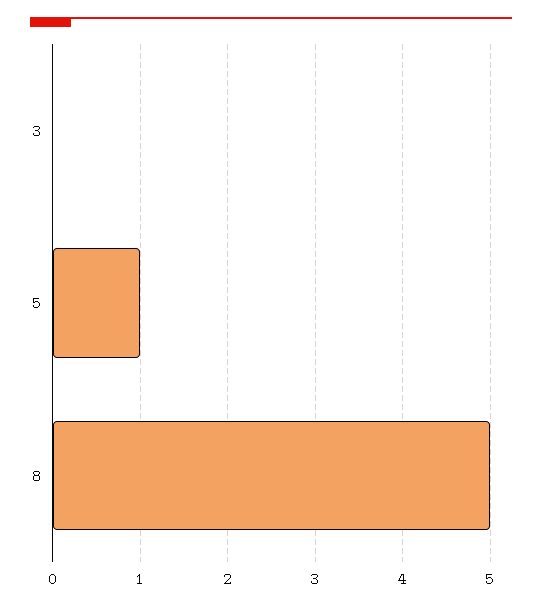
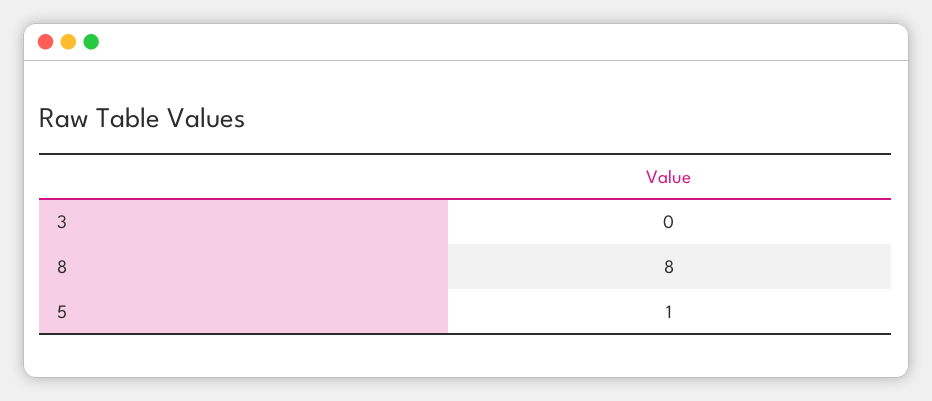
8: 5 -> 8

